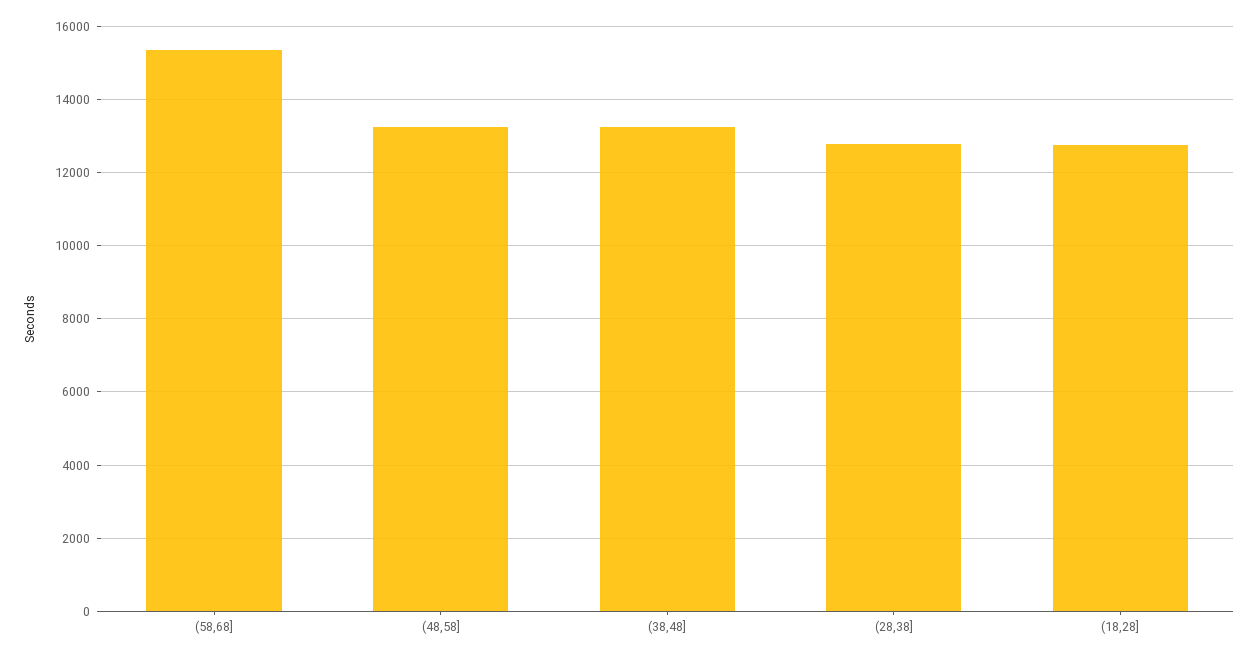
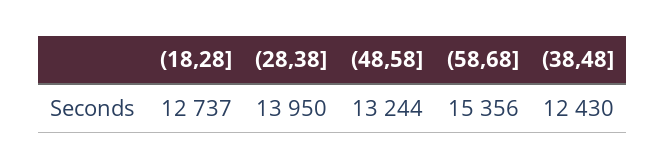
(38,48]: 13200 -> 12430
(28,38]: 12800 -> 13950

